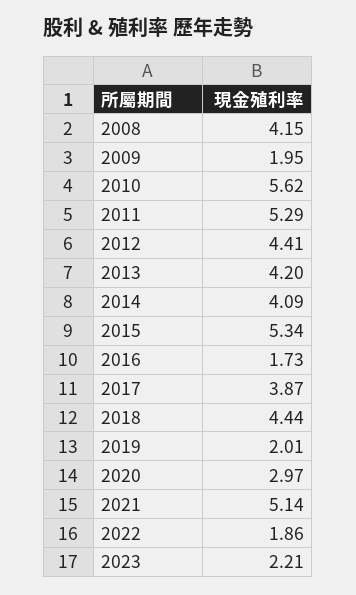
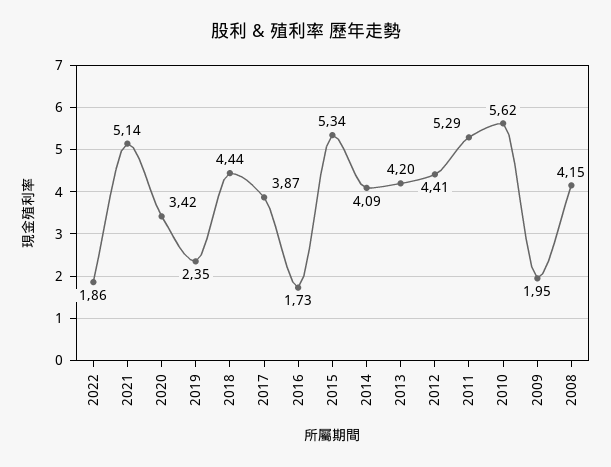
2019: 2.01 -> 2.35
2020: 2.97 -> 3.42
2023: 2.21 -> none

